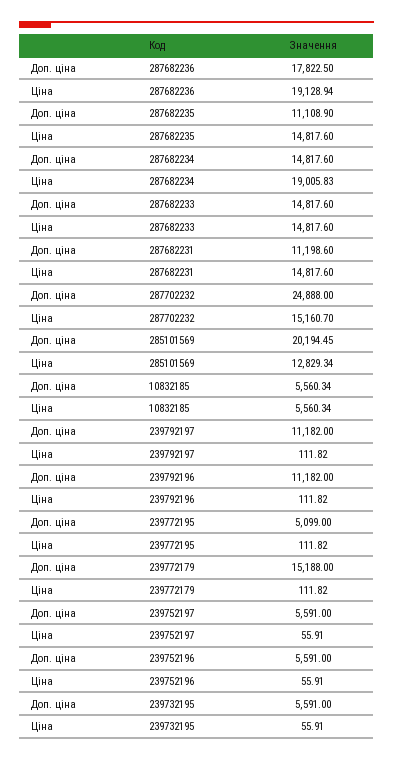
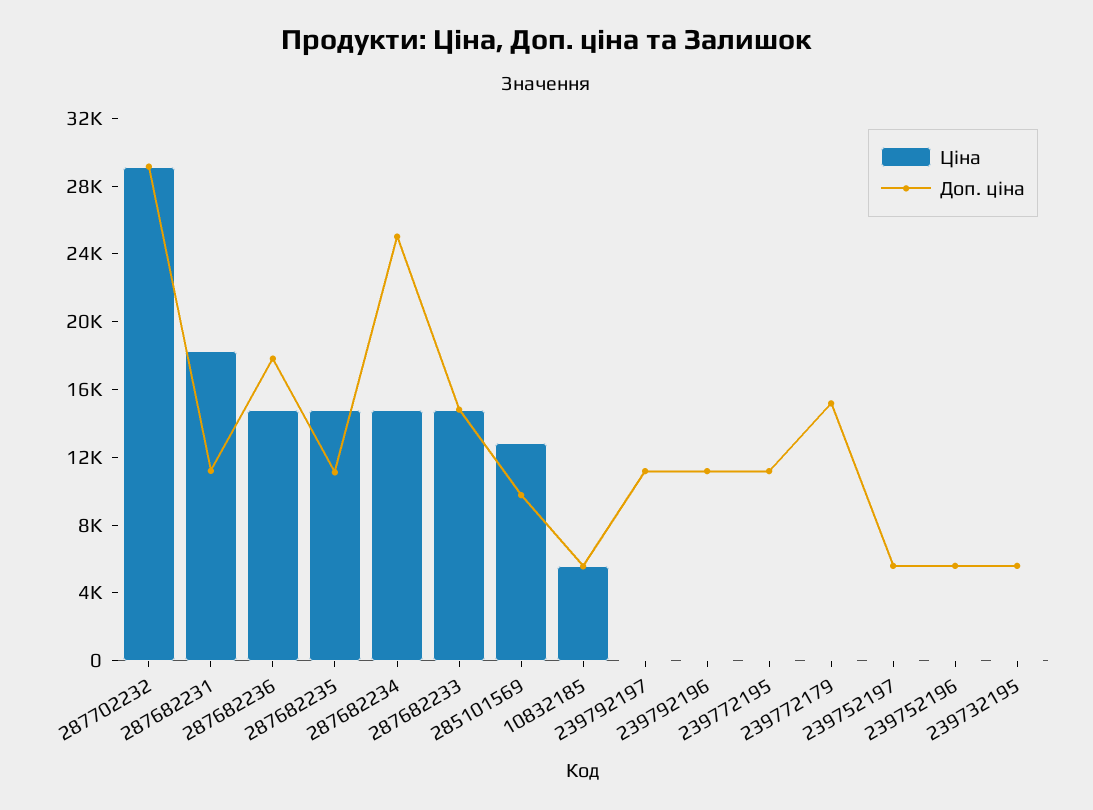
Ціна, 287682236: 19128.94 -> 15000
Доп. ціна, 287682234: 14817.6 -> 25000
Ціна, 287682234: 19005.83 -> 15000
Ціна, 287682231: 14817.6 -> 18000
Доп. ціна, 287702232: 24888 -> 29000
Ціна, 287702232: 15160.7 -> 29000
Доп. ціна, 285101569: 20194.45 -> 10000
Доп. ціна, 239772195: 5099 -> 11000

